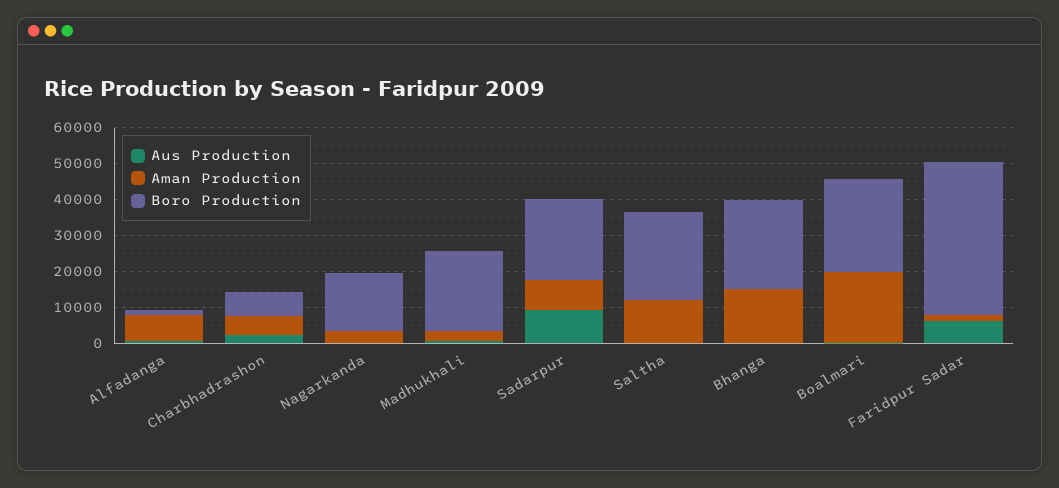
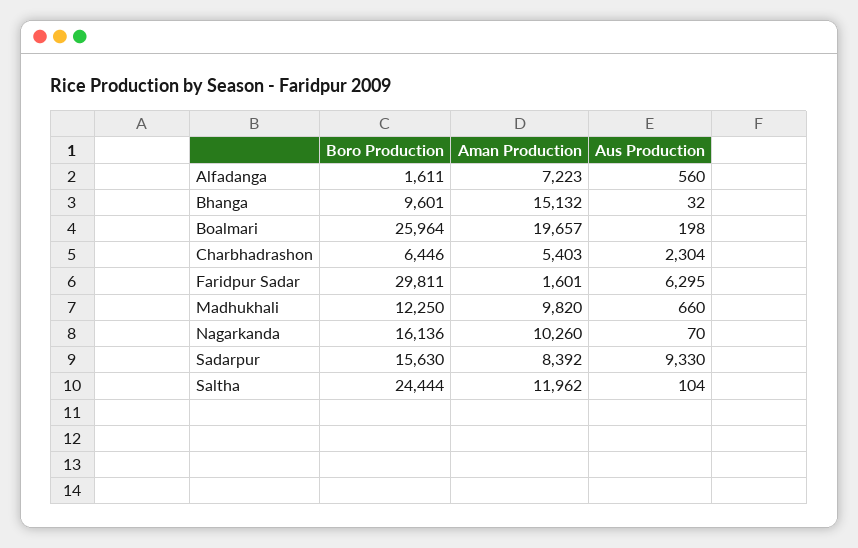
Aman Production, Nagarkanda: 2500 -> 10260
Aman Production, Madhukhali: 2500 -> 9820
Boro Production, Madhukhali: 22500 -> 12250
Boro Production, Sadarpur: 22500 -> 15630
Boro Production, Bhanga: 25000 -> 9601
Boro Production, Faridpur Sadar: 42500 -> 29811

